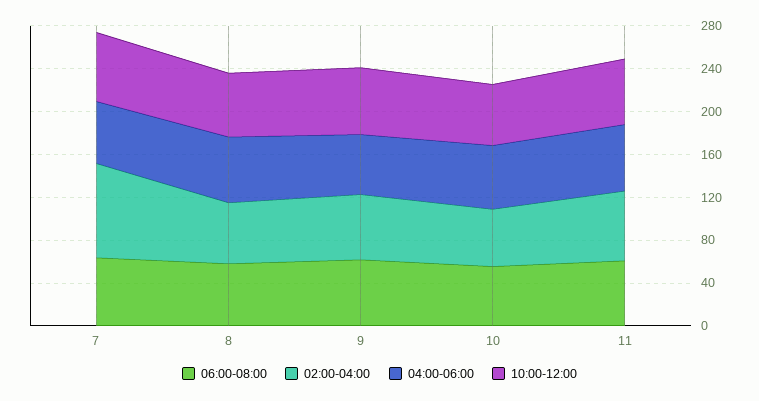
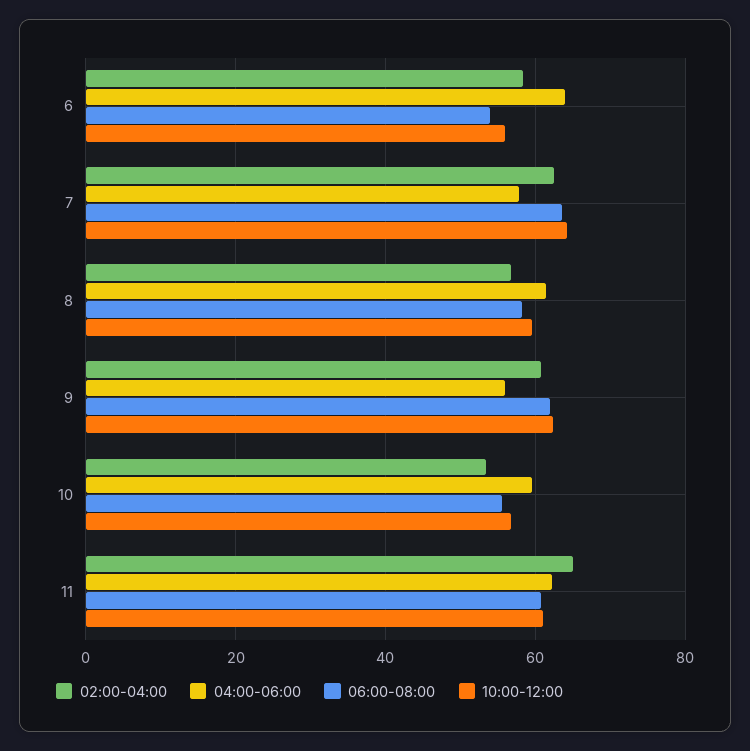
02:00-04:00, 7: 90 -> 62
02:00-04:00, 6: none -> 58
04:00-06:00, 6: none -> 64
06:00-08:00, 6: none -> 54
10:00-12:00, 6: none -> 56

